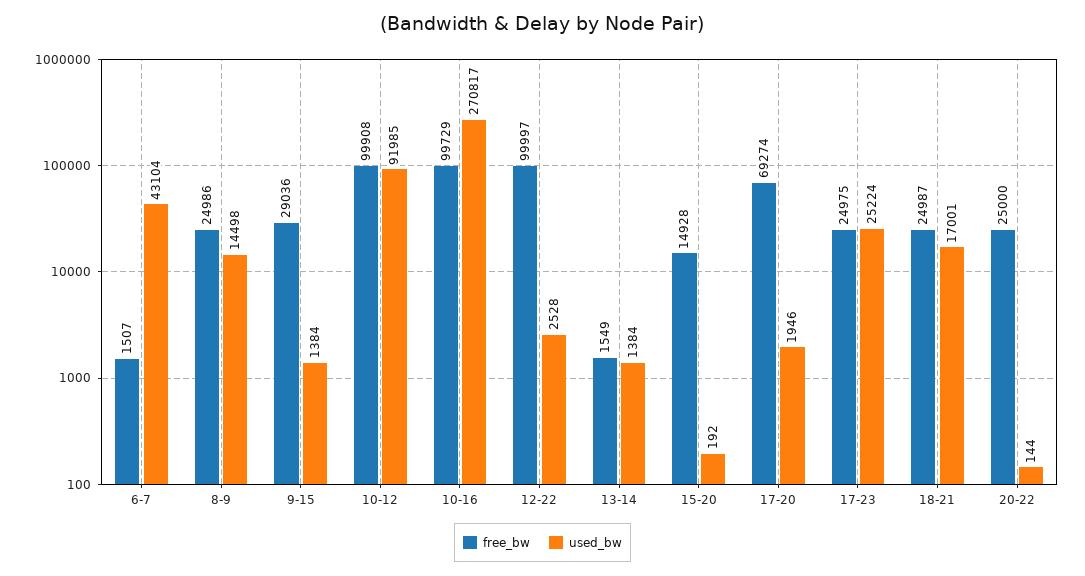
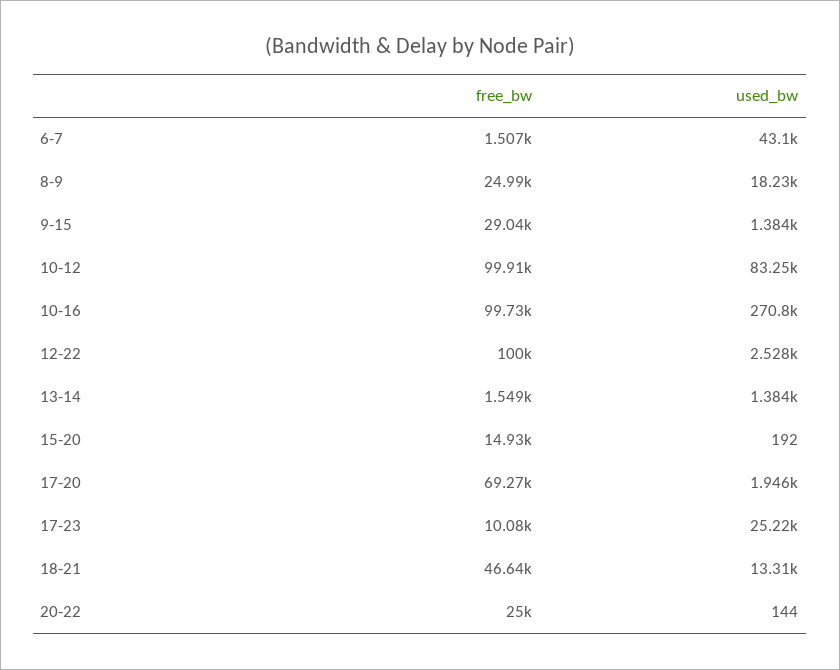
used_bw, 8-9: 14498 -> 18230
used_bw, 10-12: 91985 -> 83250
free_bw, 17-23: 24975 -> 10080
free_bw, 18-21: 24987 -> 46640
used_bw, 18-21: 17001 -> 13310

